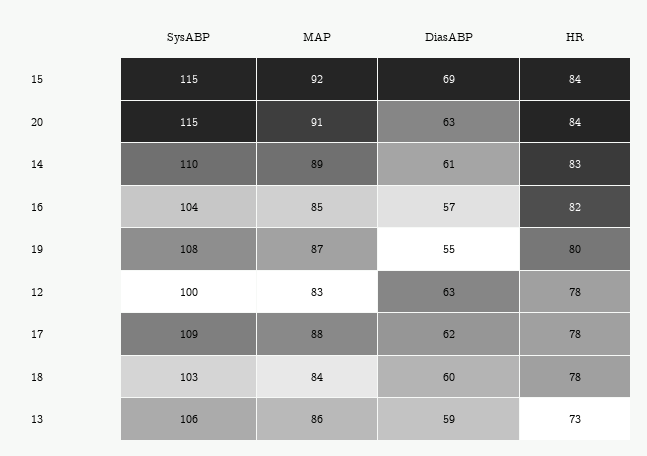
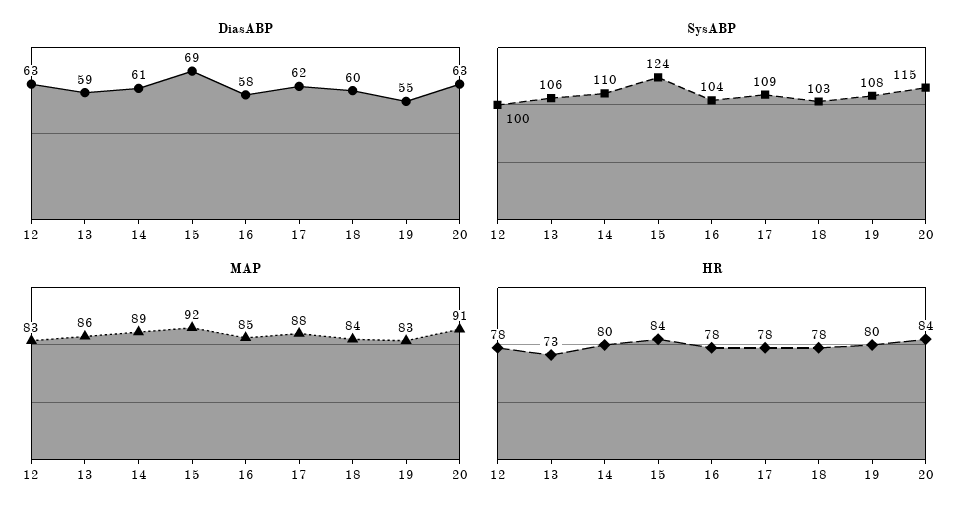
SysABP, 15: 115 -> 124
HR, 14: 83 -> 80
DiasABP, 16: 57 -> 58
HR, 16: 82 -> 78
MAP, 19: 87 -> 83

